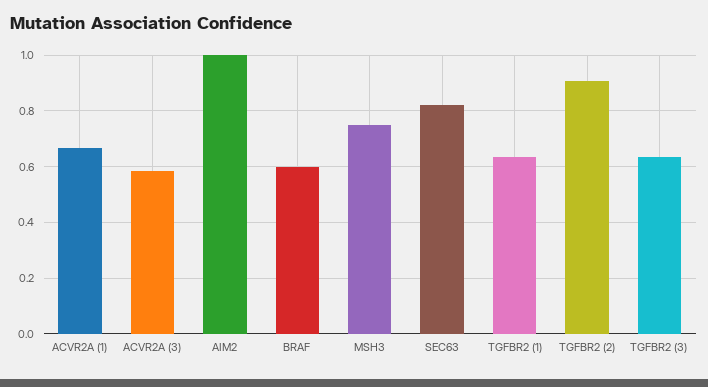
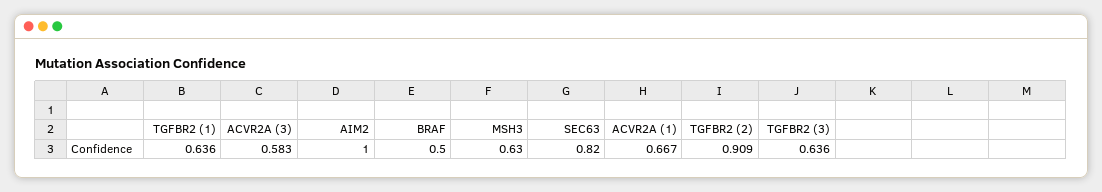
BRAF: 0.6 -> 0.5
MSH3: 0.75 -> 0.63

